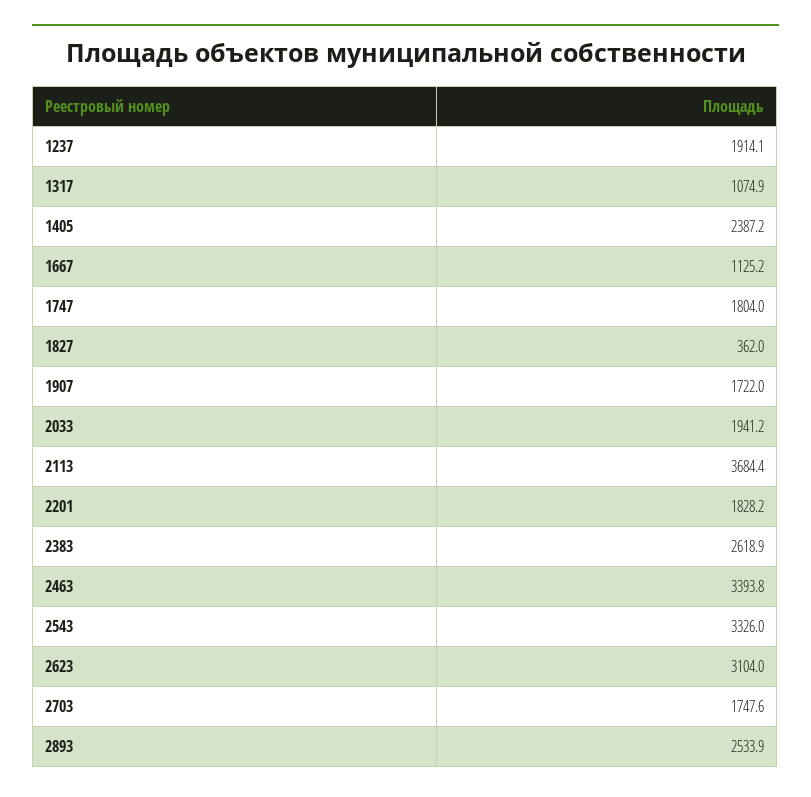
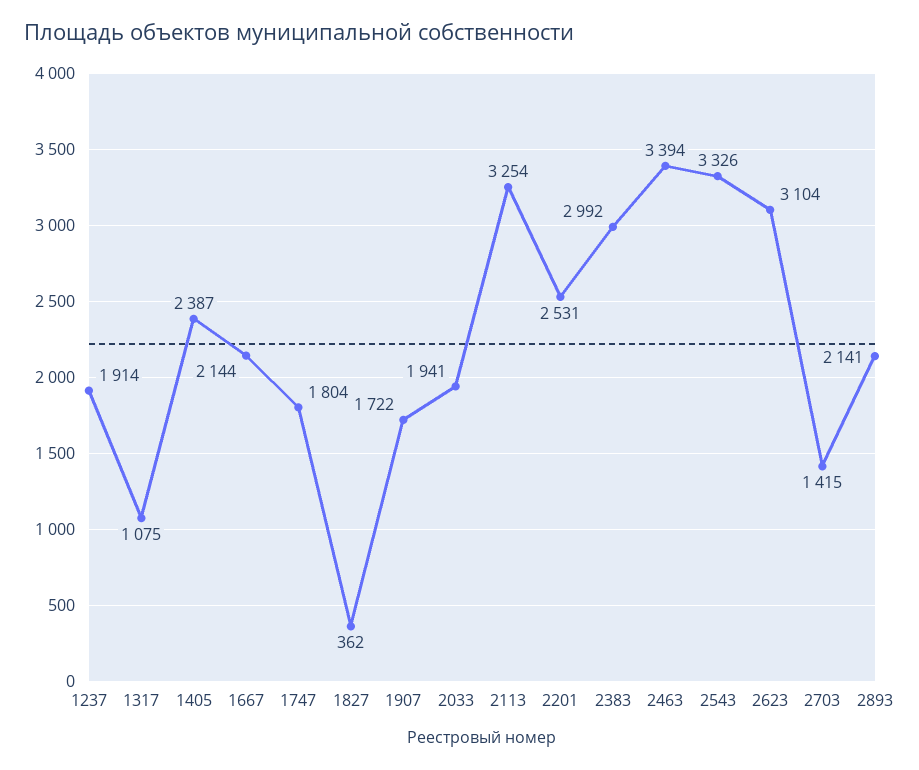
1667: 1125.2 -> 2144
2113: 3684.4 -> 3254
2201: 1828.2 -> 2531
2383: 2618.9 -> 2992
2703: 1747.6 -> 1415
2893: 2533.9 -> 2141

